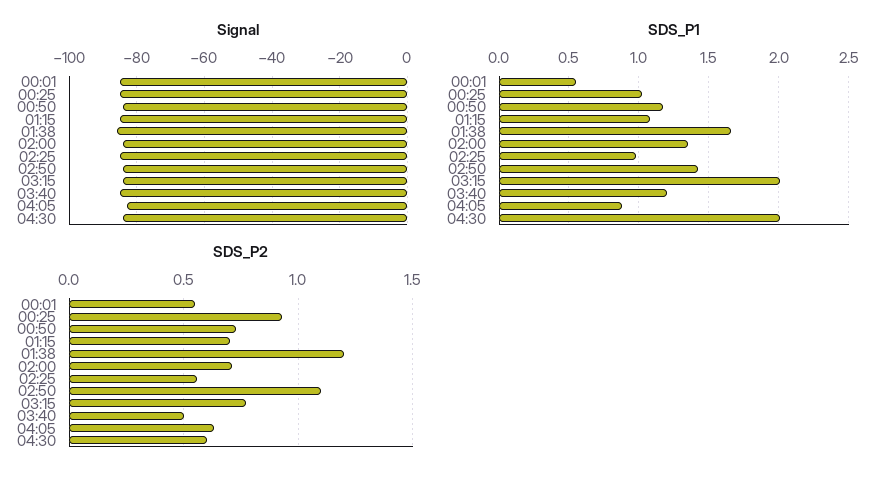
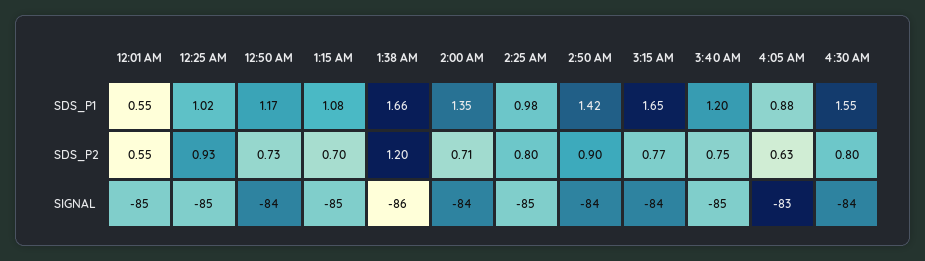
SDS_P1, 03:15: 2 -> 1.65
SDS_P1, 04:30: 2 -> 1.55
SDS_P2, 02:25: 0.55 -> 0.8
SDS_P2, 02:50: 1.1 -> 0.9
SDS_P2, 03:40: 0.5 -> 0.75
SDS_P2, 04:30: 0.6 -> 0.8

